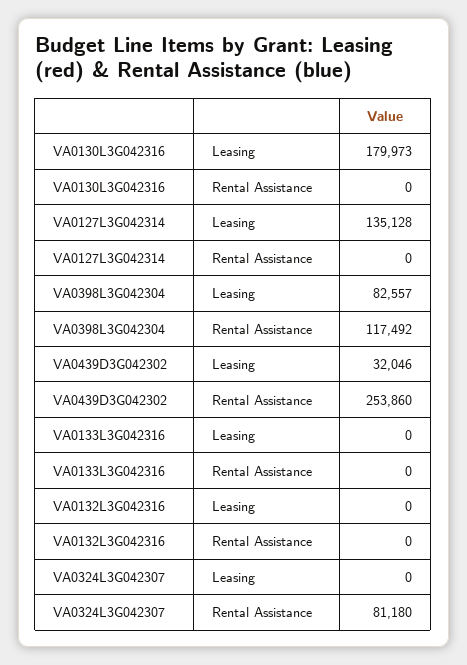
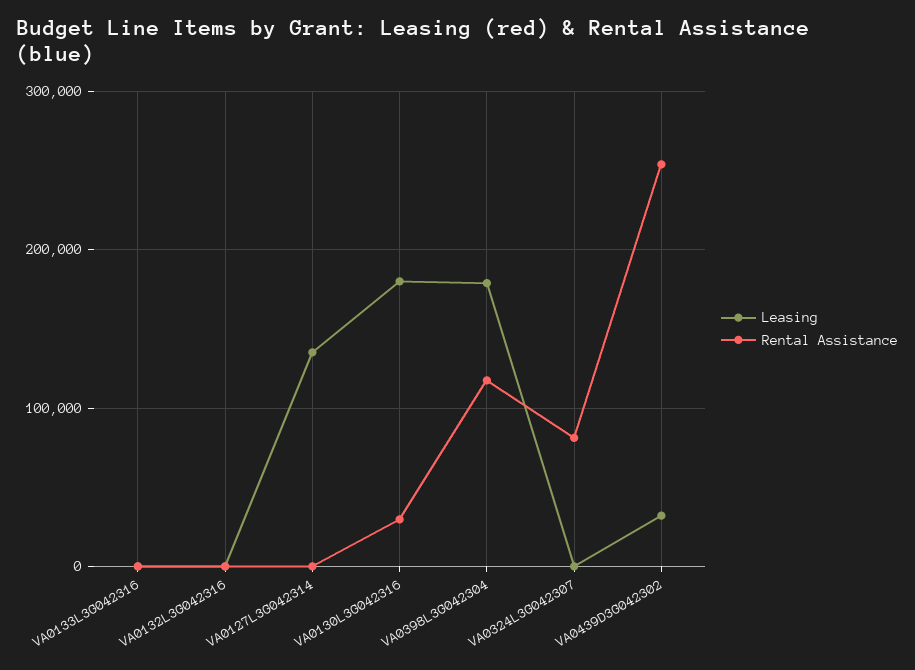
Rental Assistance, VA0130L3G042316: 0 -> 30000
Leasing, VA0398L3G042304: 82557 -> 180000

